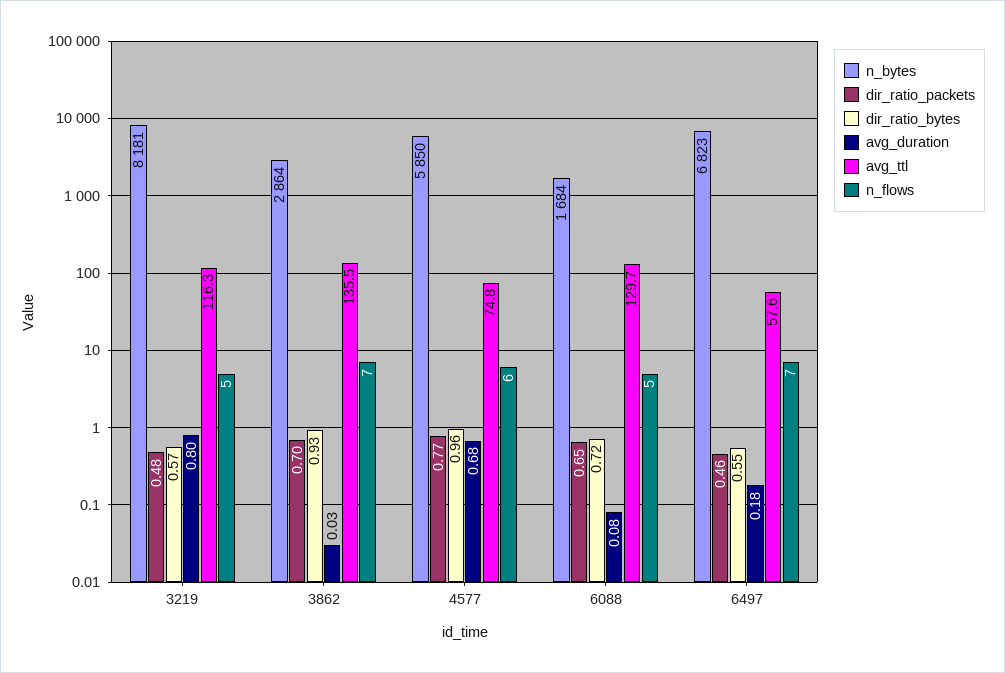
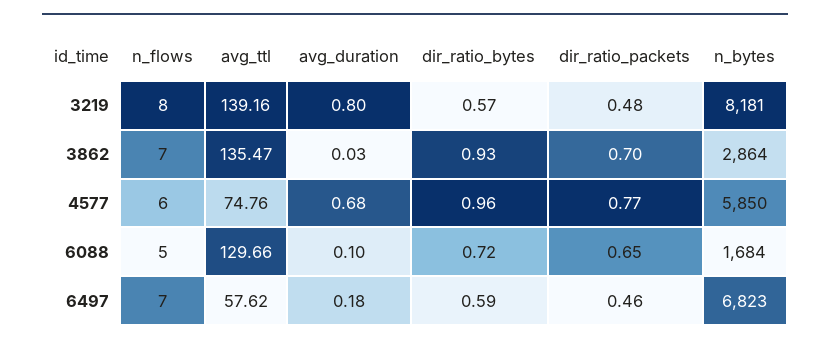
avg_ttl, 3219: 116.3 -> 139.16
n_flows, 3219: 5 -> 8
avg_duration, 6088: 0.08 -> 0.1
dir_ratio_bytes, 6497: 0.55 -> 0.59

